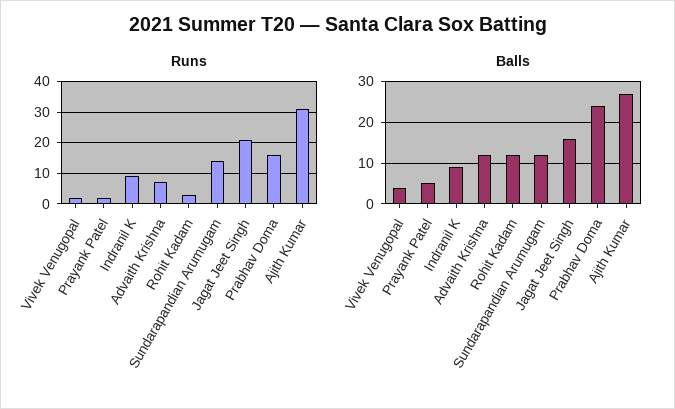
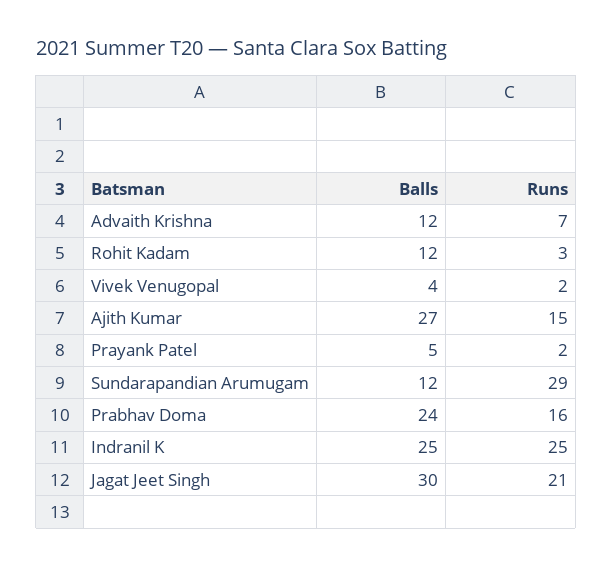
Runs, Indranil K: 10 -> 25
Runs, Sundarapandian Arumugam: 15 -> 29
Runs, Ajith Kumar: 30 -> 15
Balls, Indranil K: 10 -> 25
Balls, Jagat Jeet Singh: 15 -> 30

